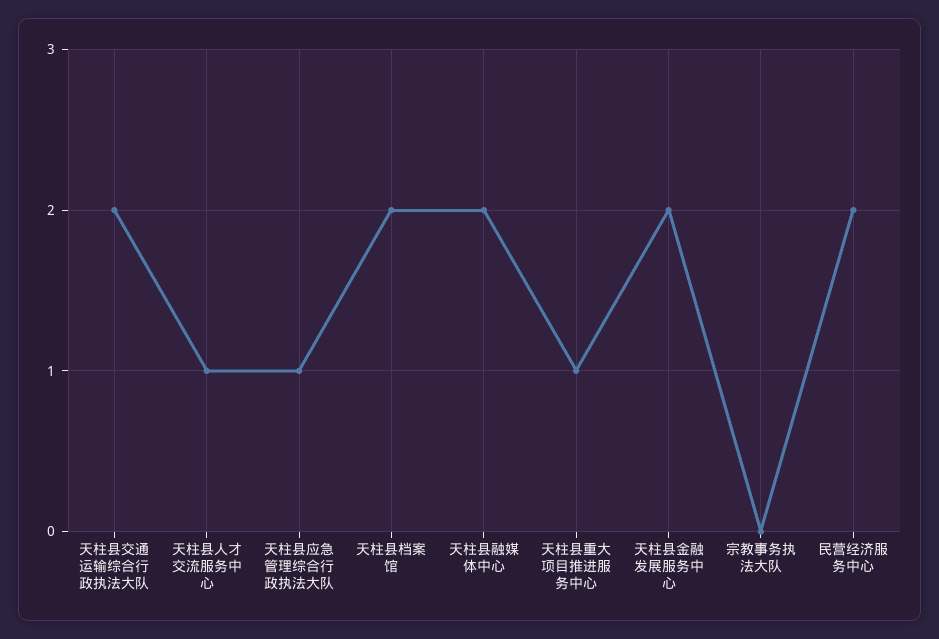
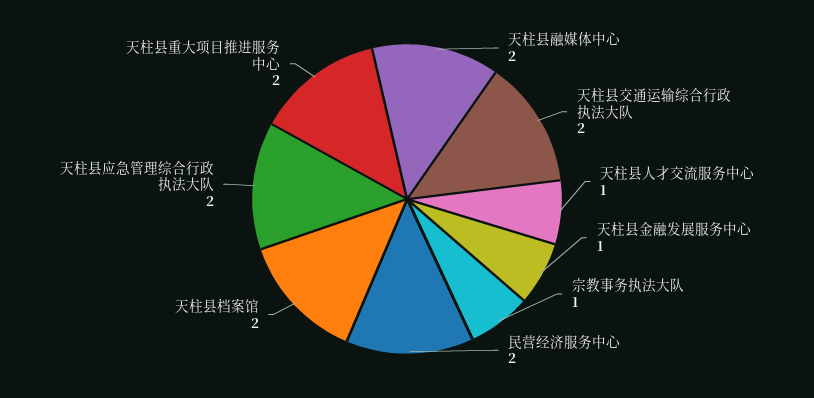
天柱县应急管理综合行政执法大队: 1 -> 2
天柱县重大项目推进服务中心: 1 -> 2
天柱县金融发展服务中心: 2 -> 1
宗教事务执法大队: 0 -> 1

